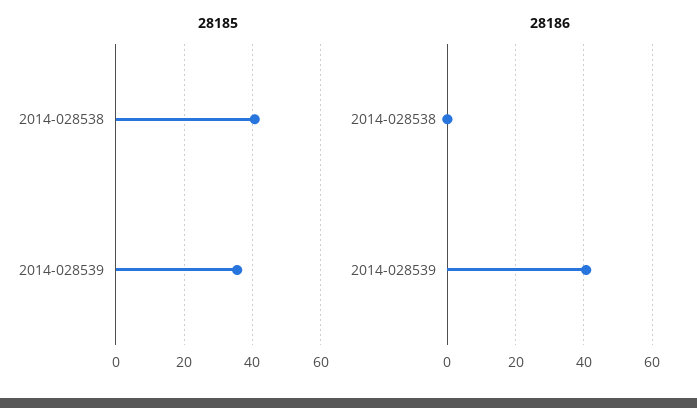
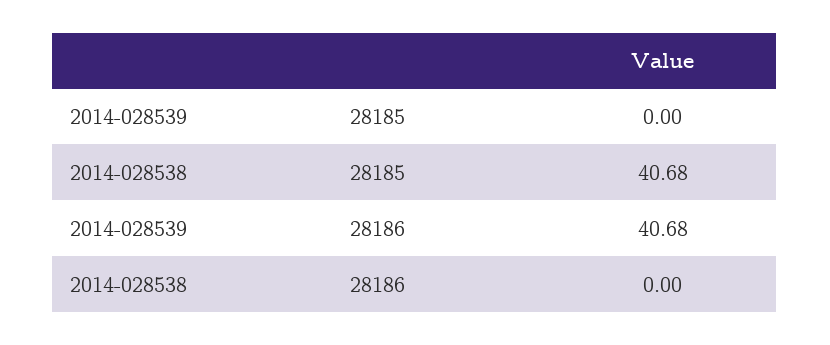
28185, 2014-028539: 36 -> 0

